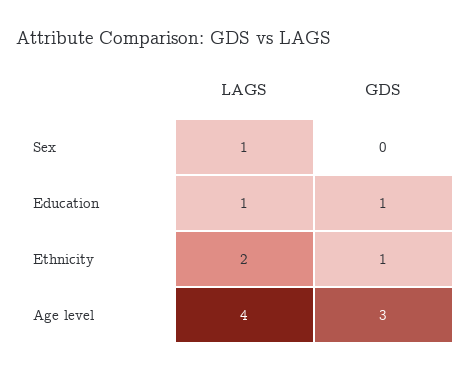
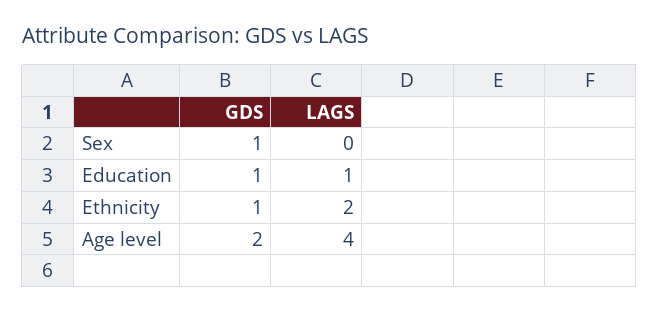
LAGS, Sex: 1 -> 0
GDS, Sex: 0 -> 1
GDS, Age level: 3 -> 2

